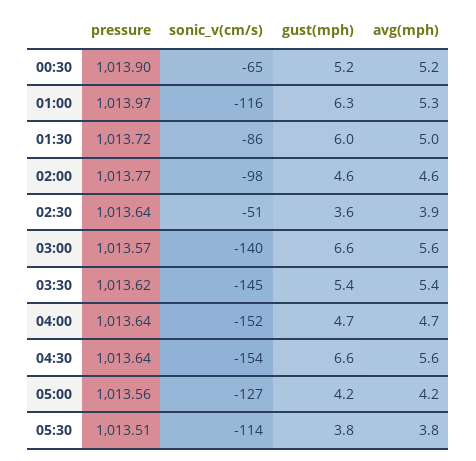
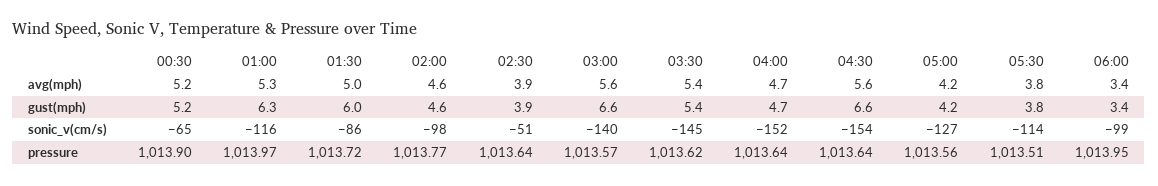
gust(mph), 02:30: 3.6 -> 3.9
avg(mph), 06:00: none -> 3.4
gust(mph), 06:00: none -> 3.4
sonic_v(cm/s), 06:00: none -> -99
pressure, 06:00: none -> 1013.95

